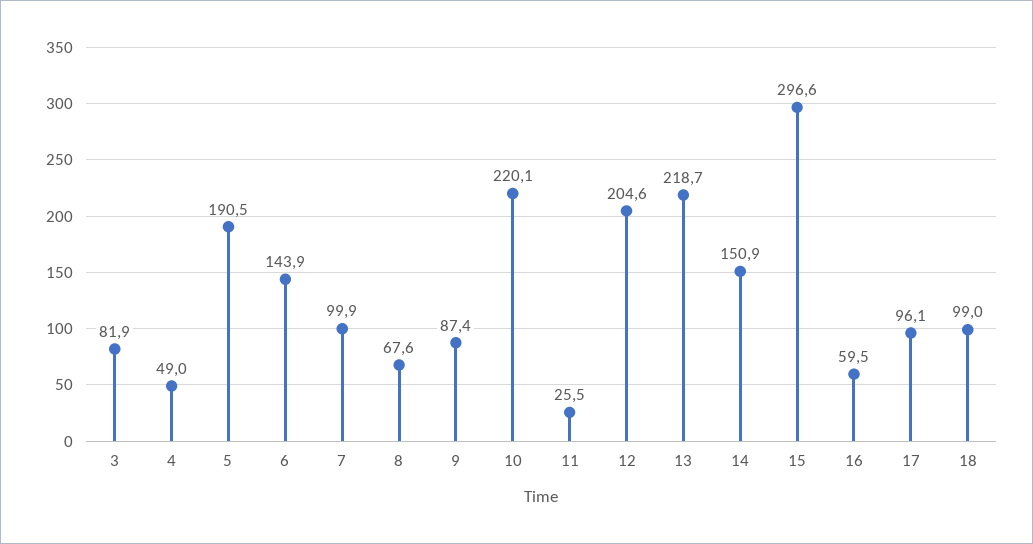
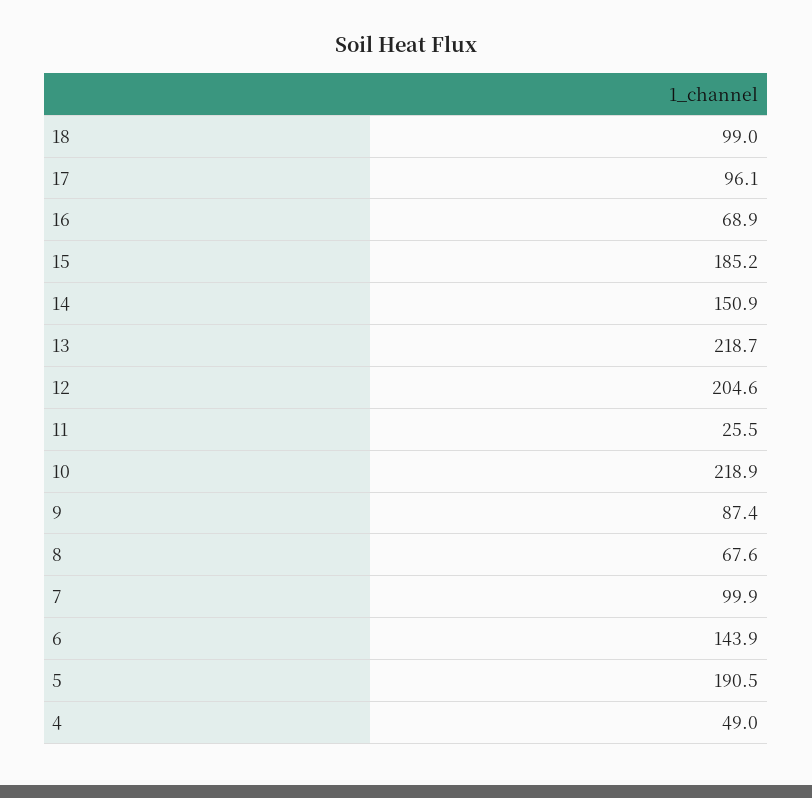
3: 81.9 -> none
10: 220.1 -> 218.9
15: 296.6 -> 185.2
16: 59.5 -> 68.9

